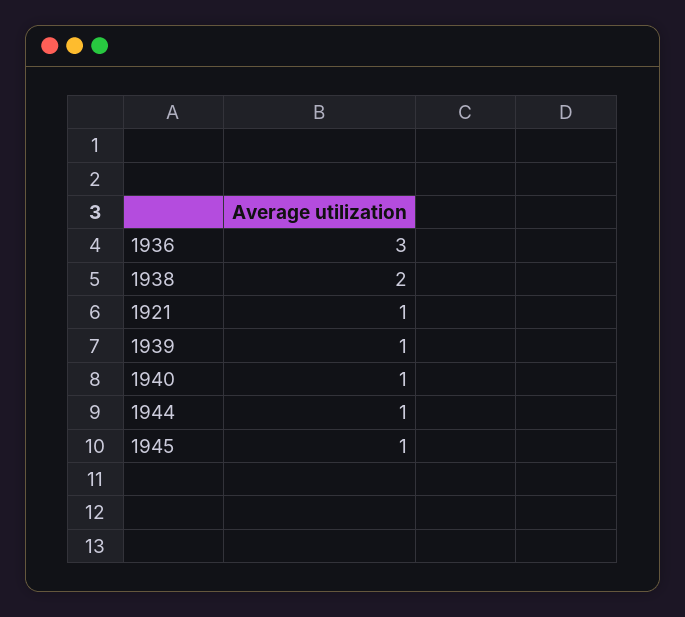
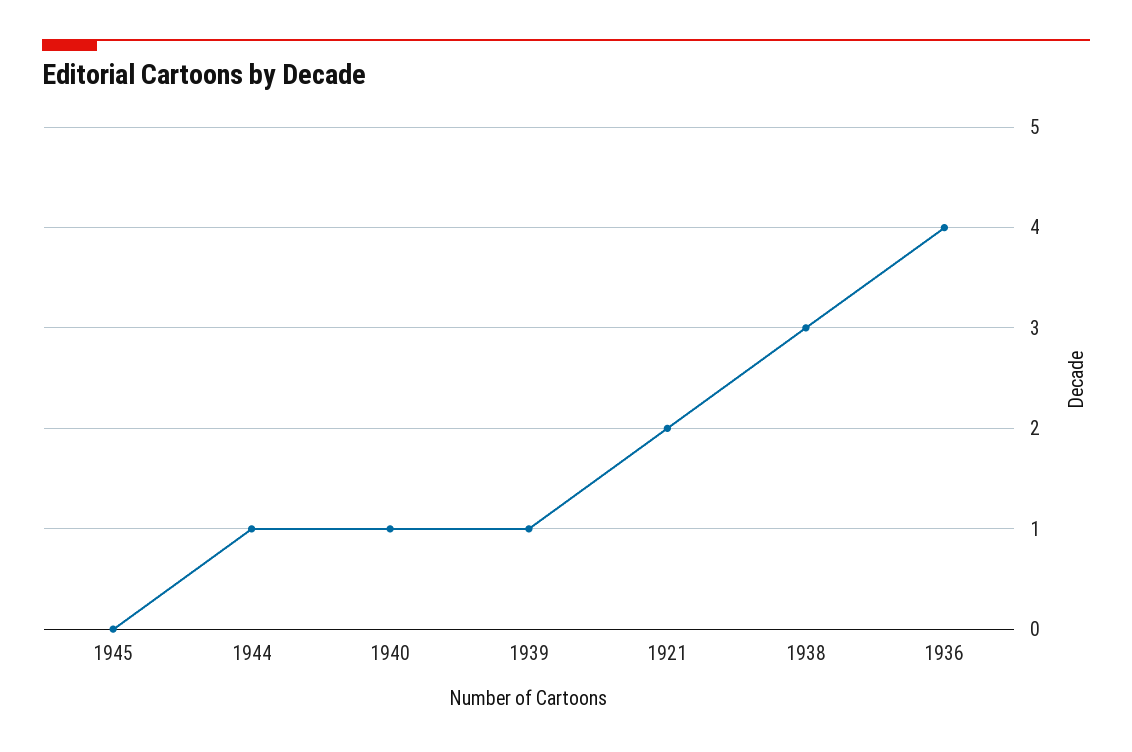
1936: 3 -> 4
1938: 2 -> 3
1921: 1 -> 2
1945: 1 -> 0

